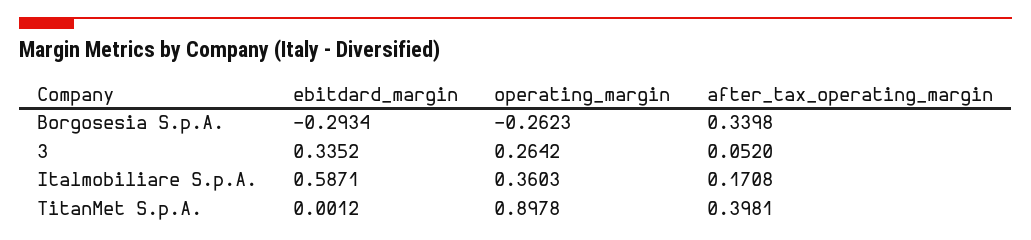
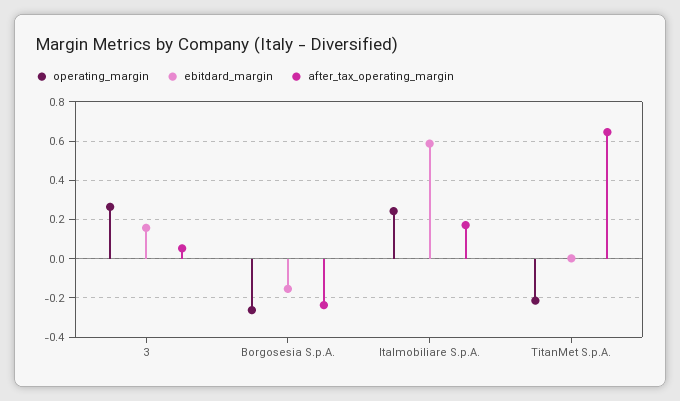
ebitdard_margin, Borgosesia S.p.A.: -0.2934 -> -0.15
after_tax_operating_margin, Borgosesia S.p.A.: 0.3398 -> -0.25
ebitdard_margin, 3: 0.3352 -> 0.15
operating_margin, Italmobiliare S.p.A.: 0.3603 -> 0.25
operating_margin, TitanMet S.p.A.: 0.8978 -> -0.2
after_tax_operating_margin, TitanMet S.p.A.: 0.3981 -> 0.65

